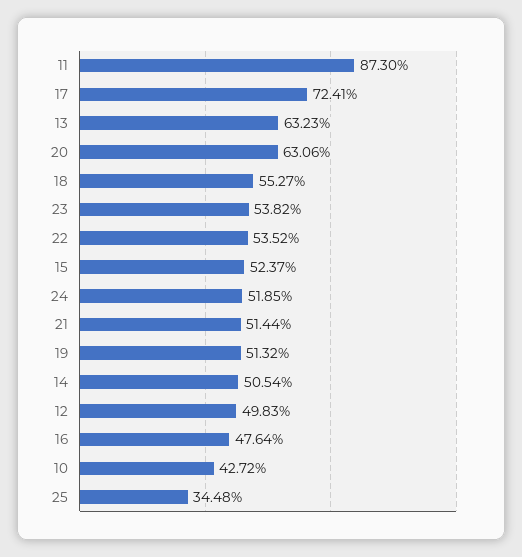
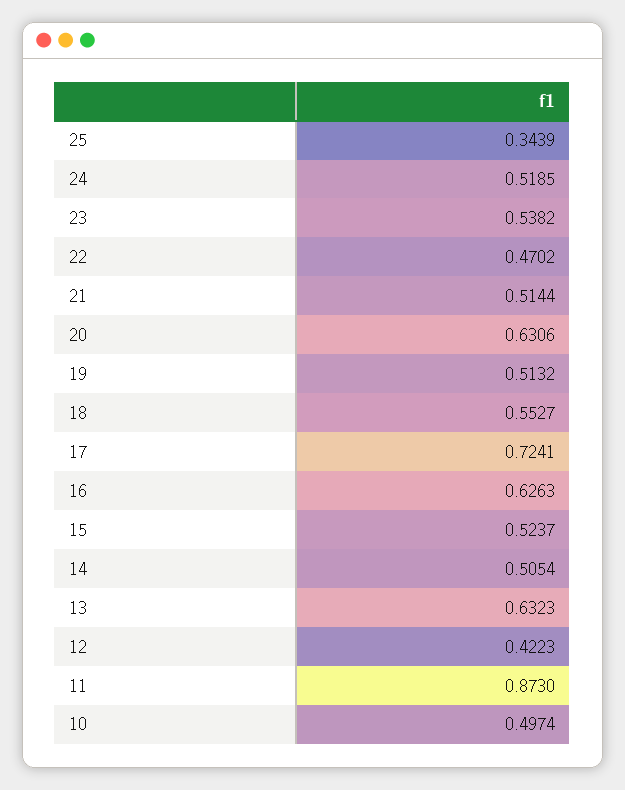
22: 0.5352 -> 0.4702
12: 0.4983 -> 0.4223
16: 0.4764 -> 0.6263
10: 0.4272 -> 0.4974
25: 0.3448 -> 0.3439

